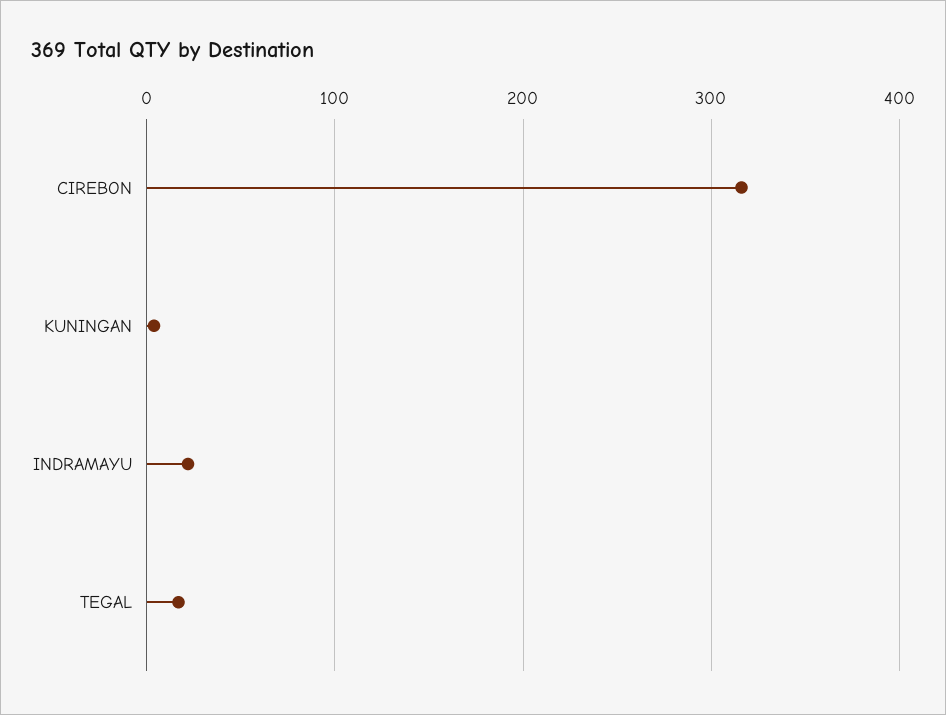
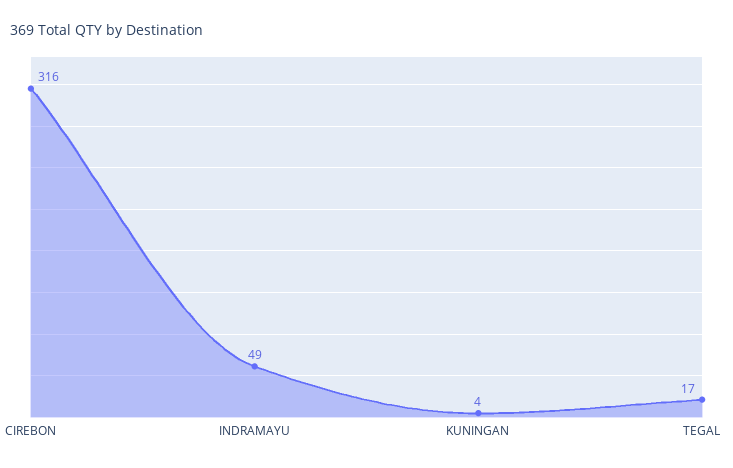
INDRAMAYU: 20 -> 49

